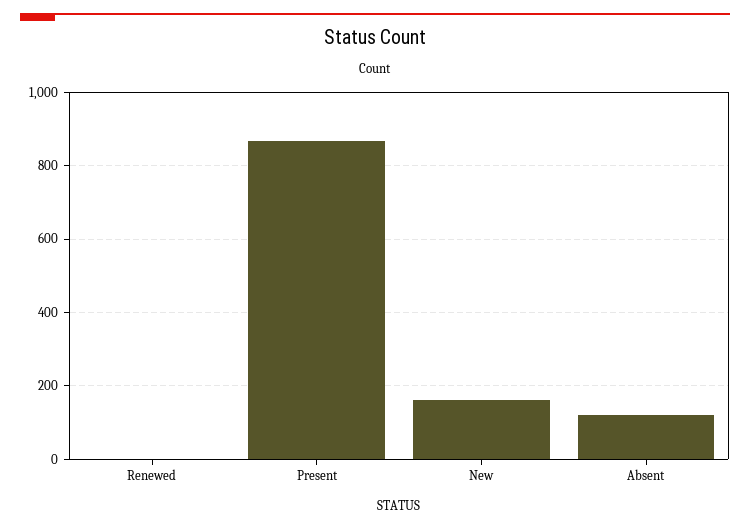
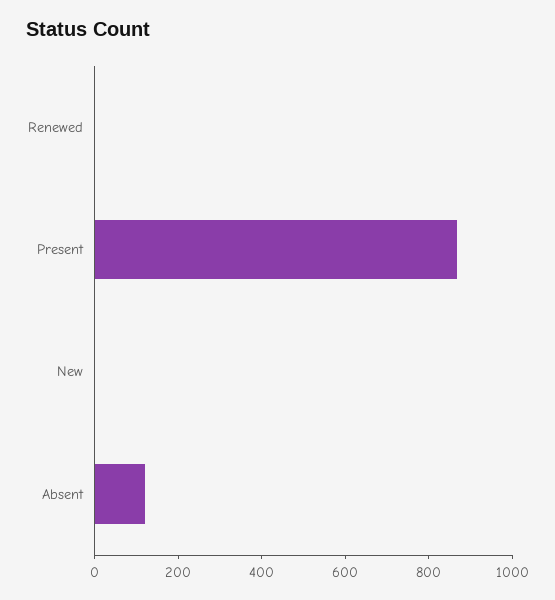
New: 160 -> 0

